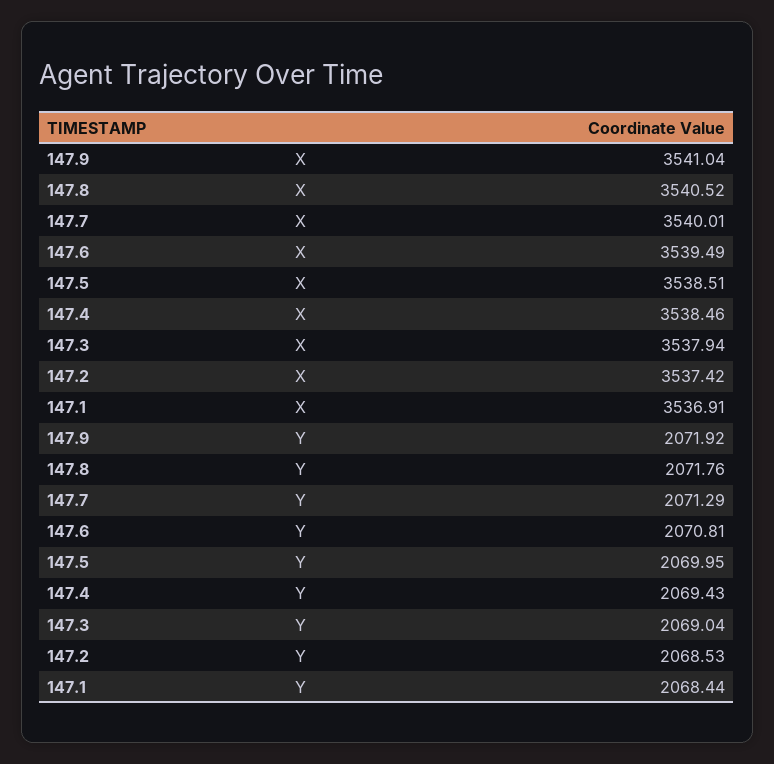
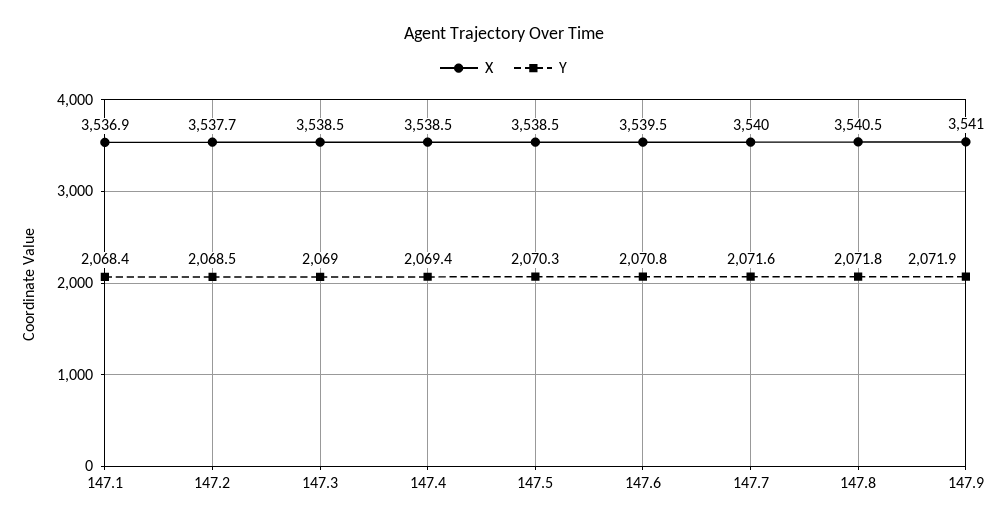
X, 147.3: 3537.94 -> 3538.5
X, 147.2: 3537.42 -> 3537.7
Y, 147.7: 2071.29 -> 2071.6
Y, 147.5: 2069.95 -> 2070.3

